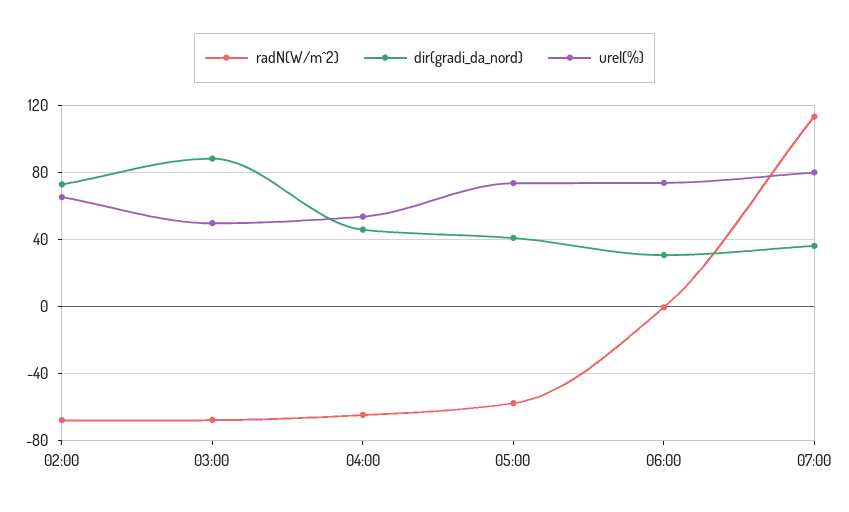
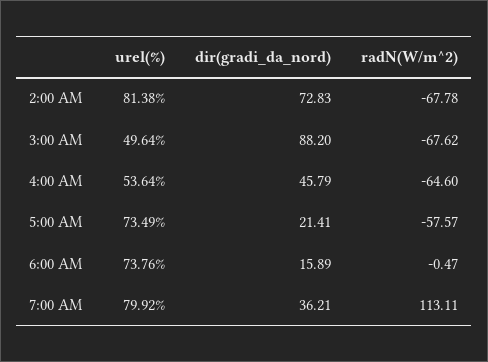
urel(%), 02:00: 65 -> 81.38
dir(gradi_da_nord), 05:00: 40 -> 21.41
dir(gradi_da_nord), 06:00: 30 -> 15.89

